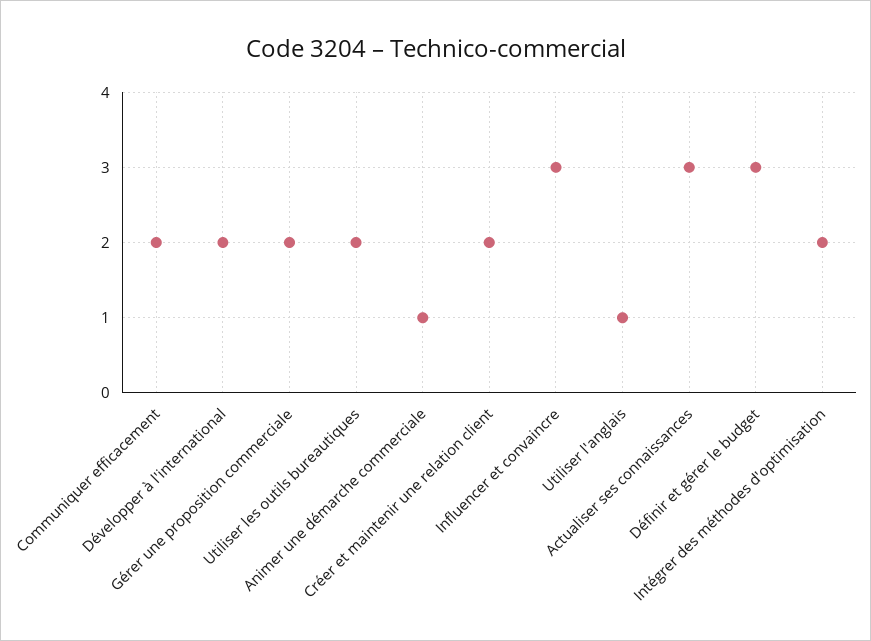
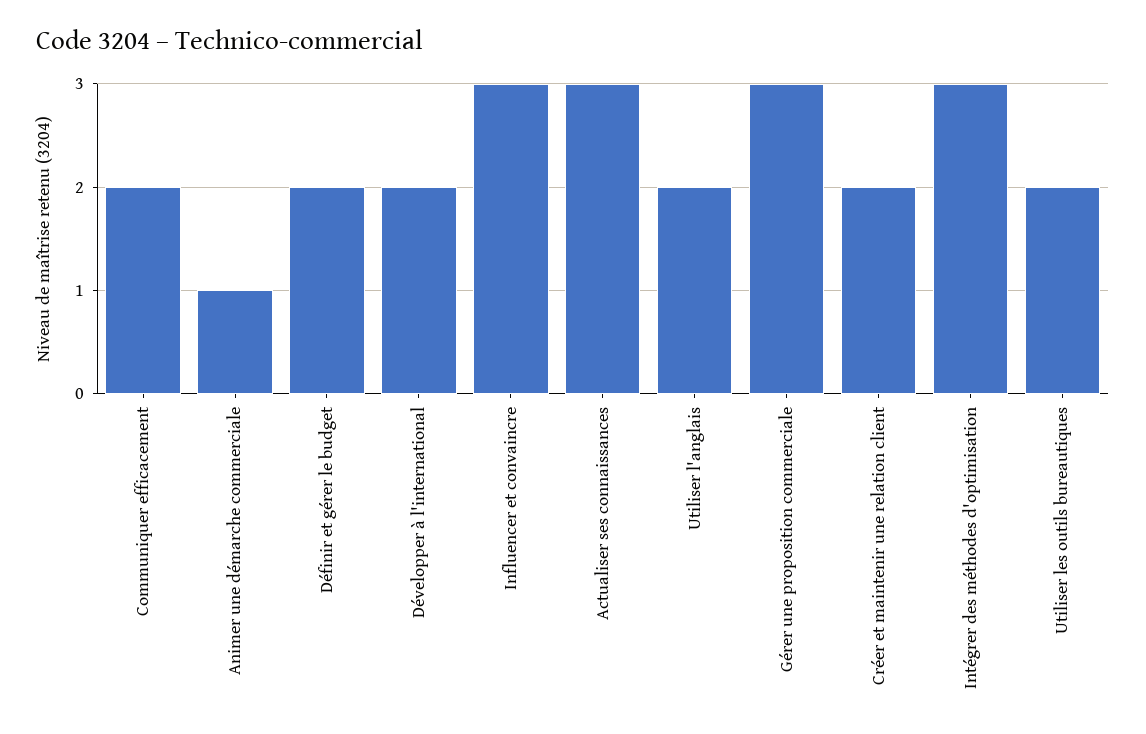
Gérer une proposition commerciale: 2 -> 3
Utiliser l'anglais: 1 -> 2
Définir et gérer le budget: 3 -> 2
Intégrer des méthodes d'optimisation: 2 -> 3

